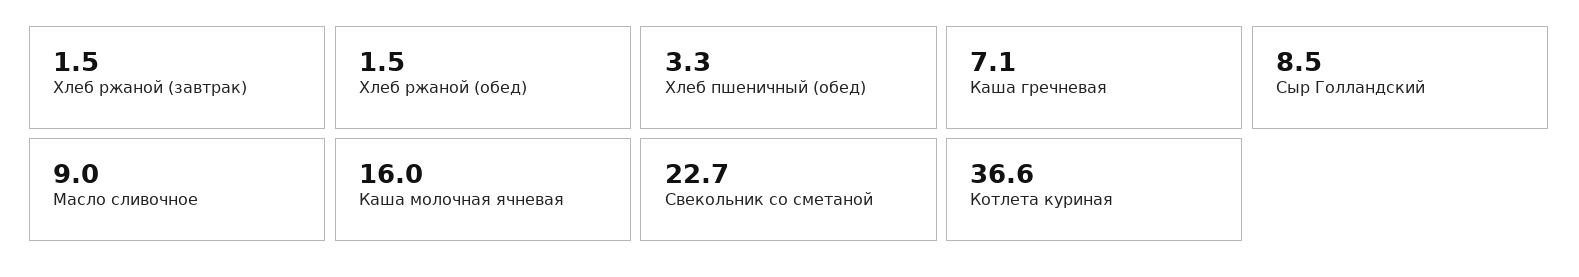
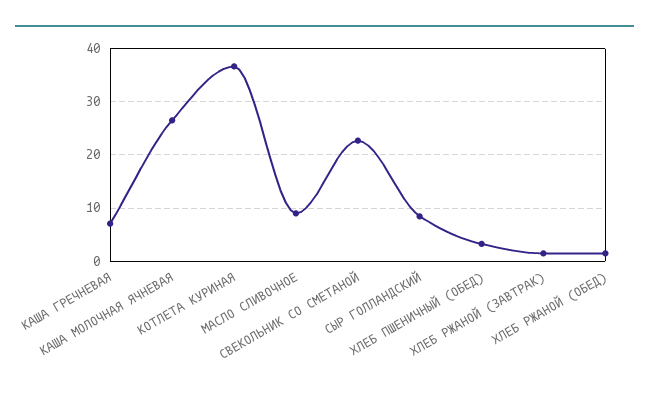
Каша молочная ячневая: 16 -> 26

